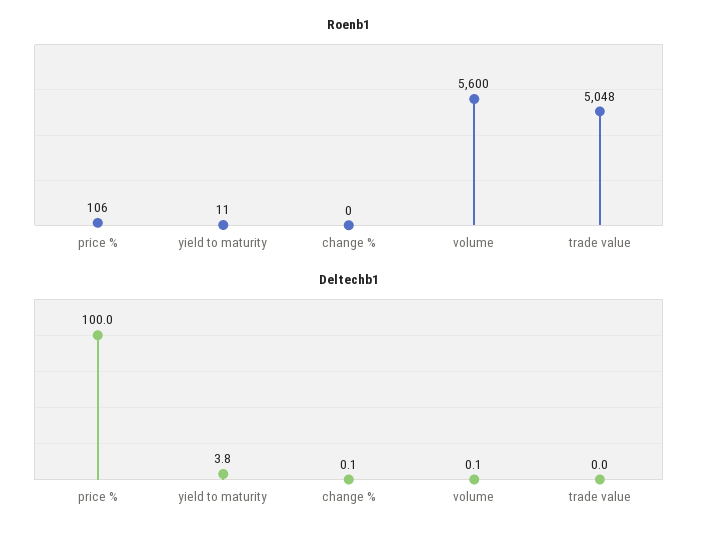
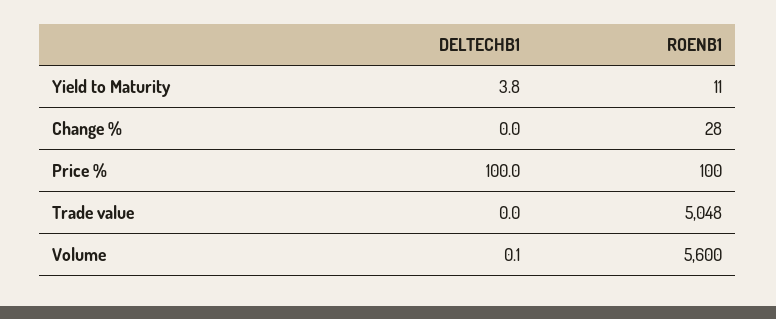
Roenb1, price %: 106 -> 100
Roenb1, change %: 0 -> 28
Deltechb1, change %: 0.1 -> 0

